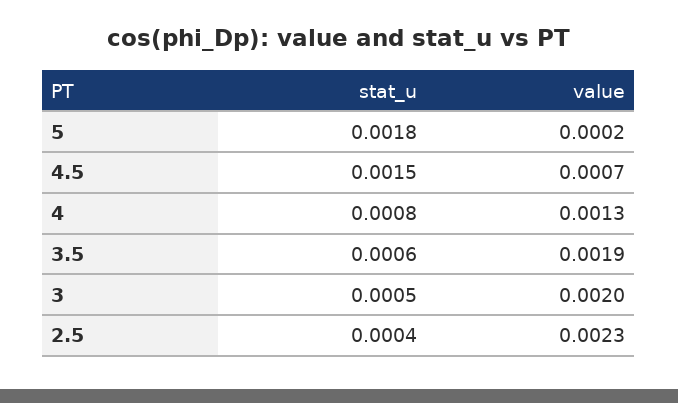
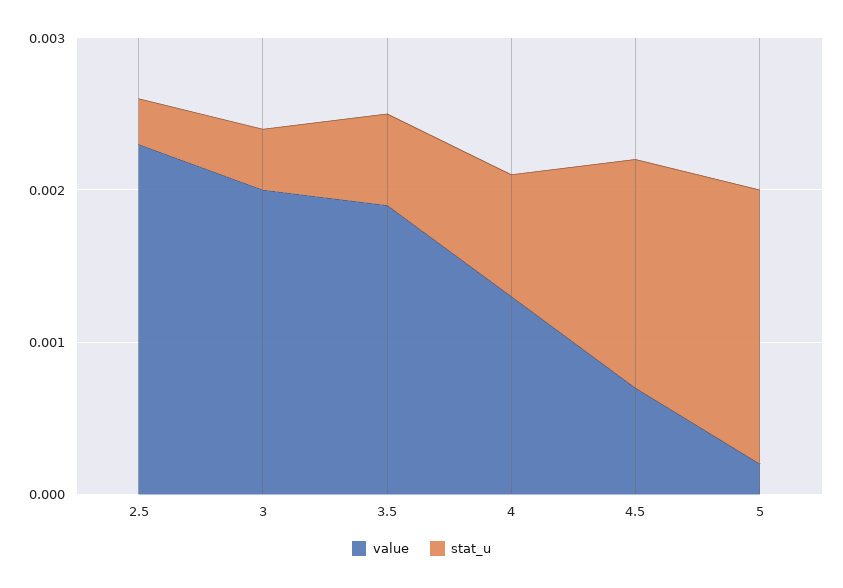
stat_u, 3: 0.0005 -> 0.0004
stat_u, 2.5: 0.0004 -> 0.0003

